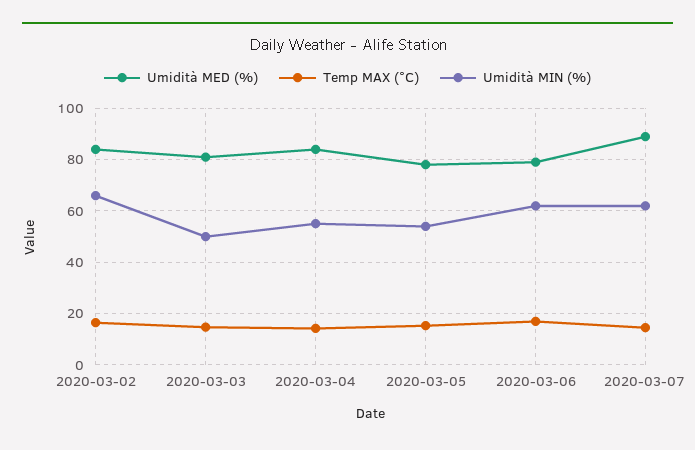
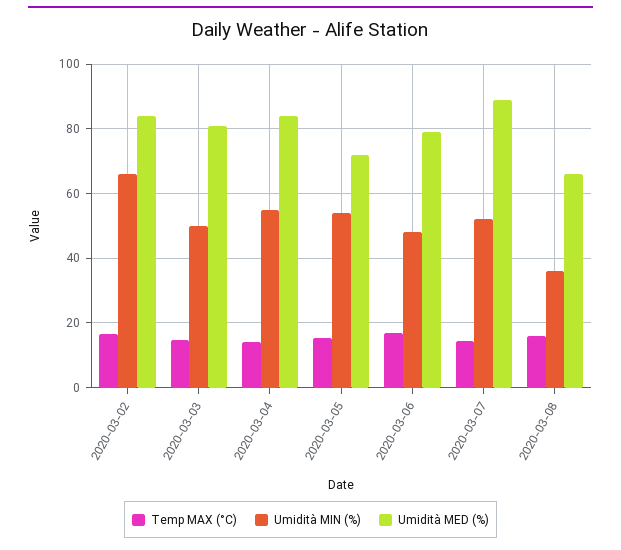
Umidità MED (%), 2020-03-05: 77.5 -> 72
Umidità MIN (%), 2020-03-06: 62.5 -> 48
Umidità MIN (%), 2020-03-07: 62.5 -> 52
Temp MAX (°C), 2020-03-08: none -> 16
Umidità MIN (%), 2020-03-08: none -> 36
Umidità MED (%), 2020-03-08: none -> 66

